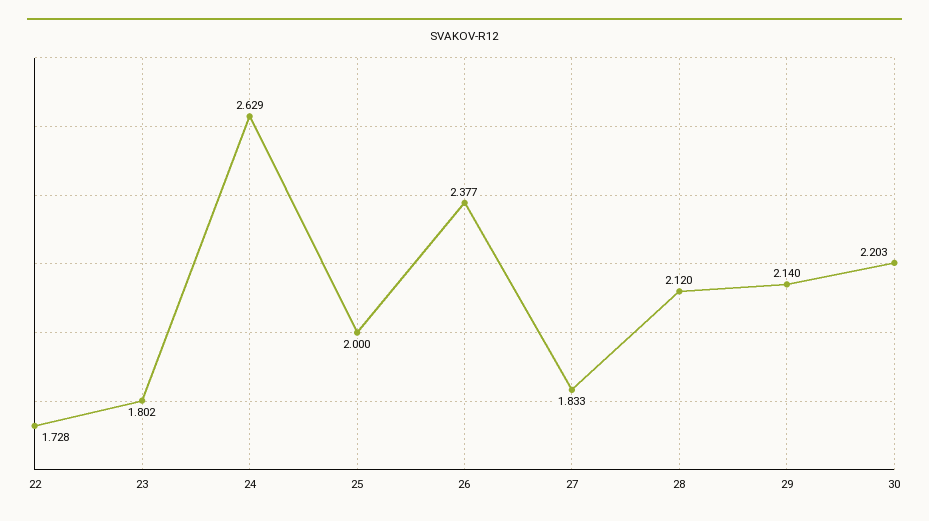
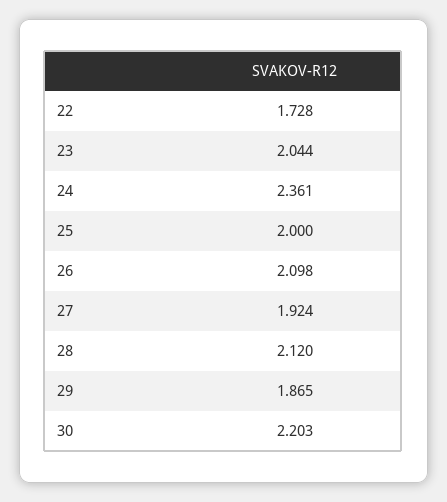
23: 1.802 -> 2.044
24: 2.629 -> 2.361
26: 2.377 -> 2.098
27: 1.833 -> 1.924
29: 2.14 -> 1.865

